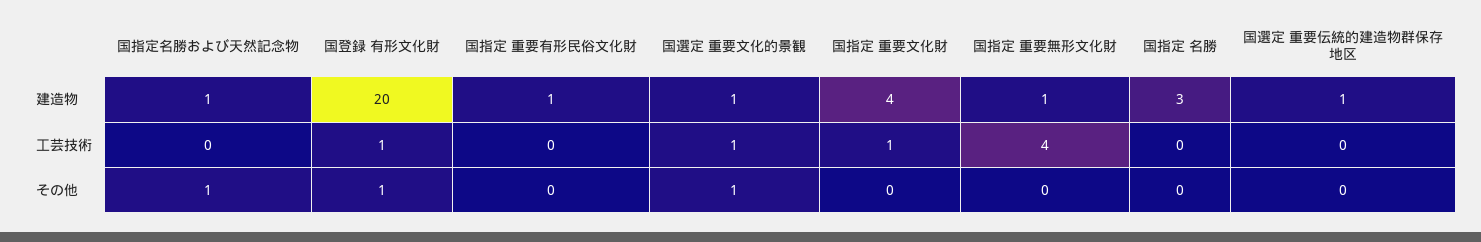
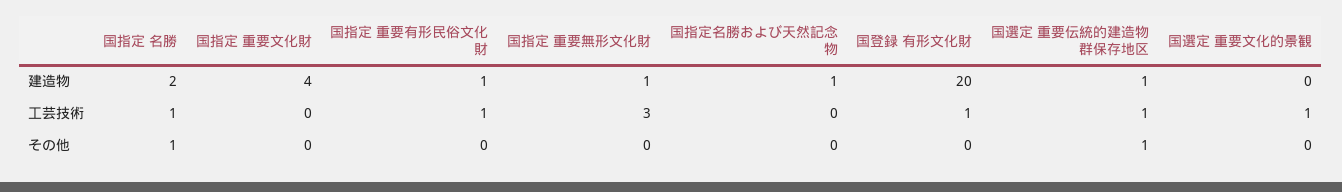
国選定 重要文化的景観, 建造物: 1 -> 0
国指定 名勝, 建造物: 3 -> 2
国指定 重要有形民俗文化財, 工芸技術: 0 -> 1
国指定 重要文化財, 工芸技術: 1 -> 0
国指定 重要無形文化財, 工芸技術: 4 -> 3
国指定 名勝, 工芸技術: 0 -> 1
国選定 重要伝統的建造物群保存地区, 工芸技術: 0 -> 1
国指定名勝および天然記念物, その他: 1 -> 0
国登録 有形文化財, その他: 1 -> 0
国選定 重要文化的景観, その他: 1 -> 0
国指定 名勝, その他: 0 -> 1
国選定 重要伝統的建造物群保存地区, その他: 0 -> 1

